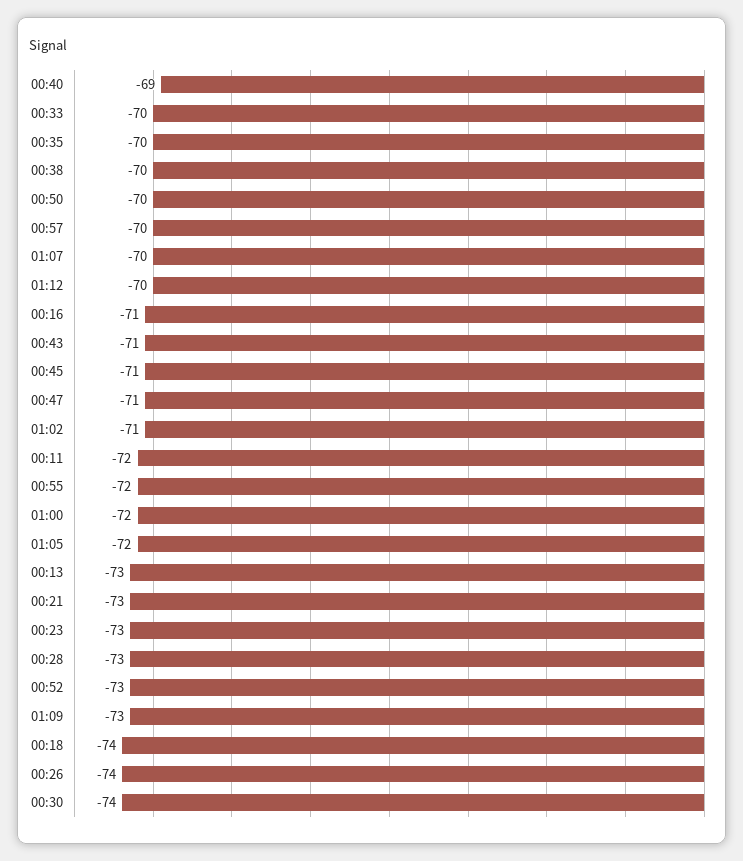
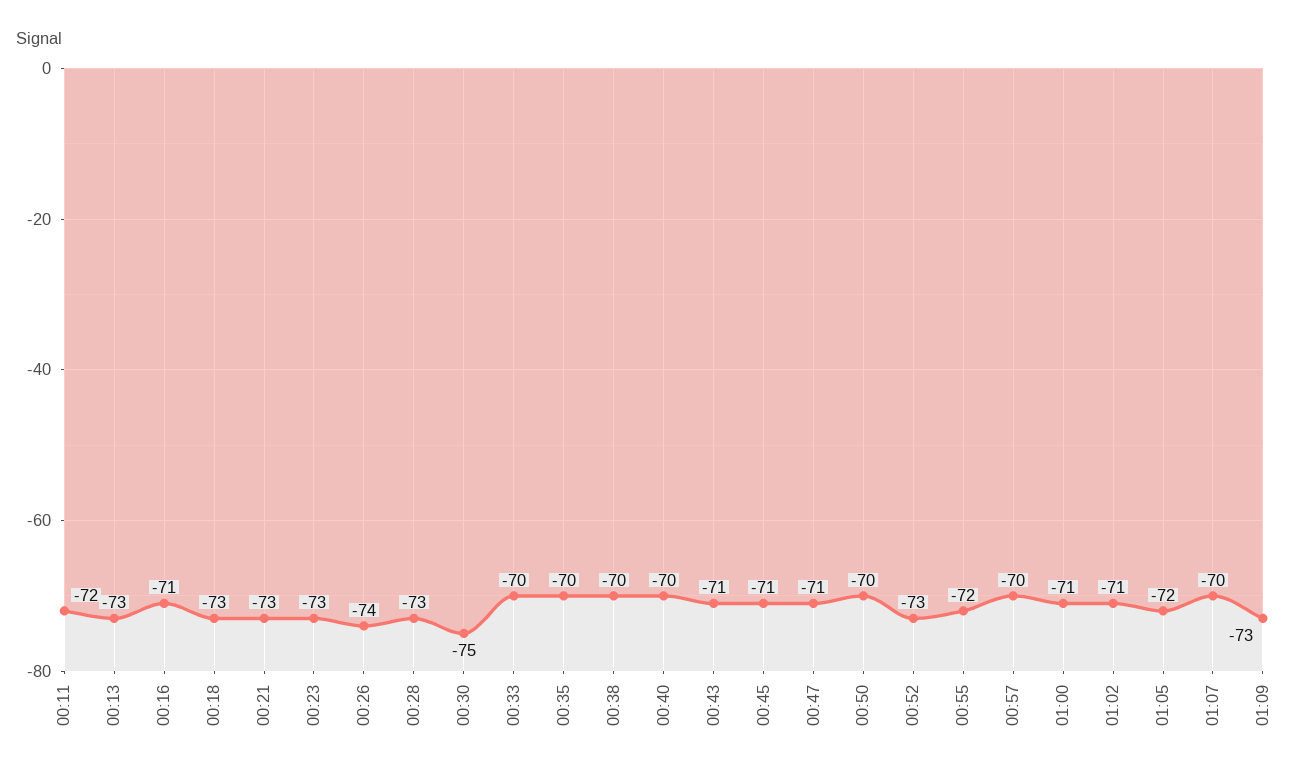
00:40: -69 -> -70
01:12: -70 -> none
01:00: -72 -> -71
00:18: -74 -> -73
00:30: -74 -> -75

